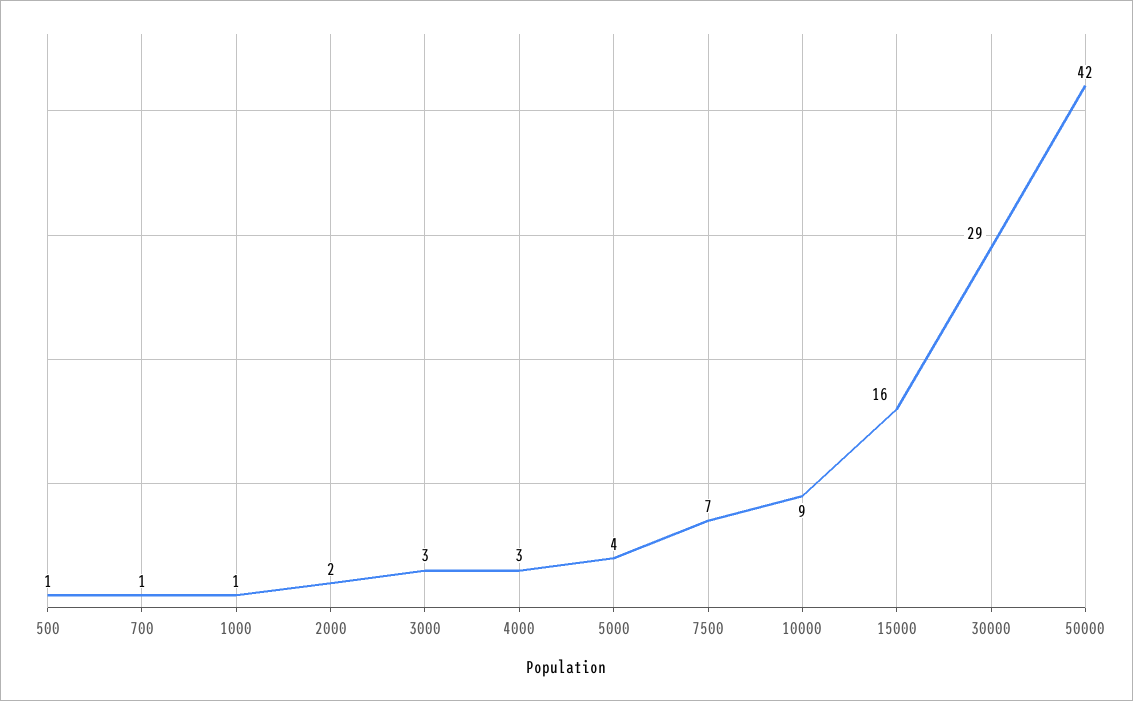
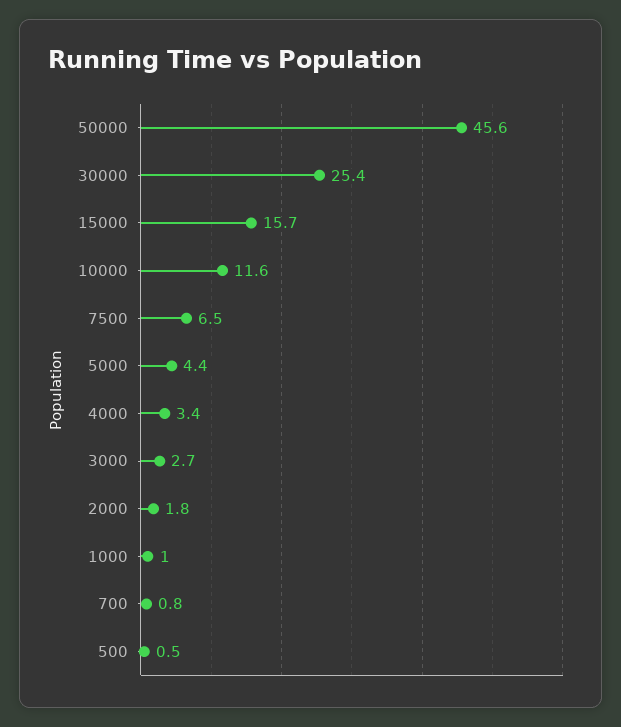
10000: 9 -> 11.6
30000: 29 -> 25.4
50000: 42 -> 45.6

